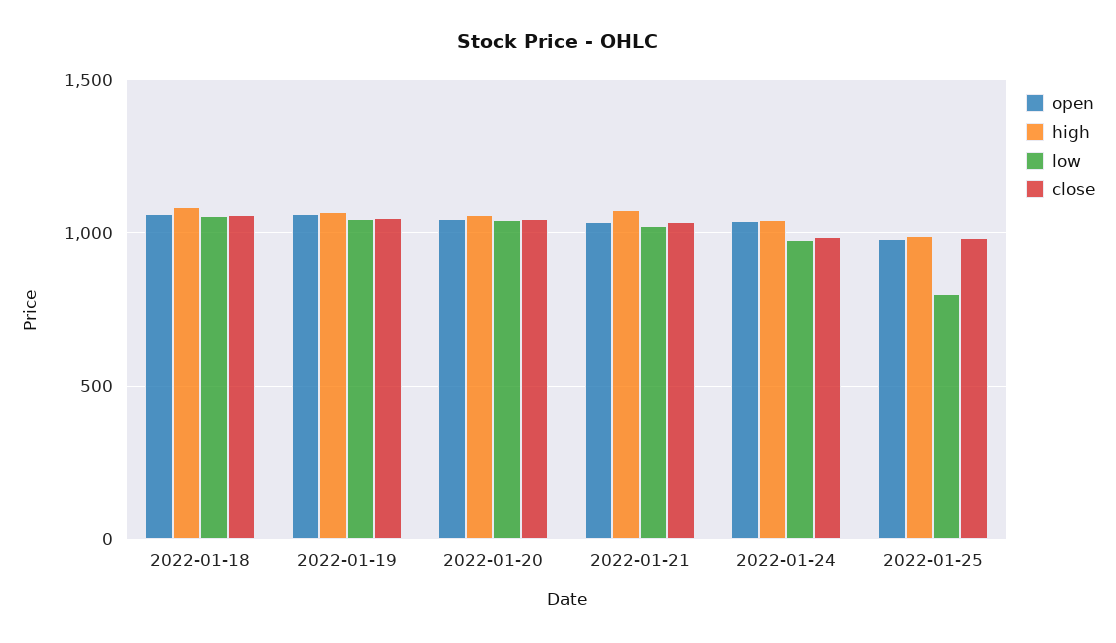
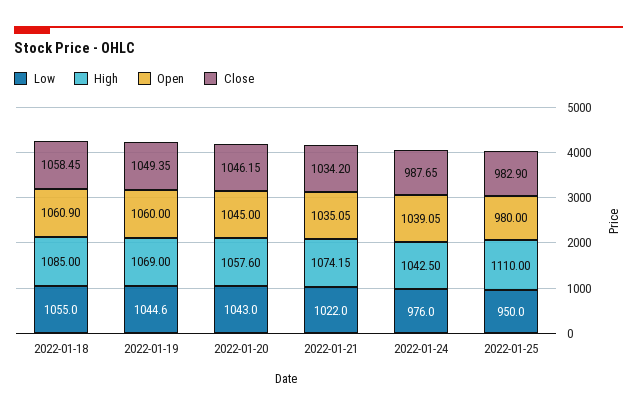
high, 2022-01-25: 1000 -> 1110
low, 2022-01-25: 800 -> 950

